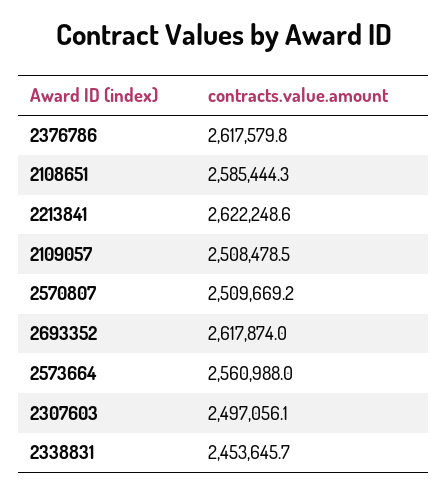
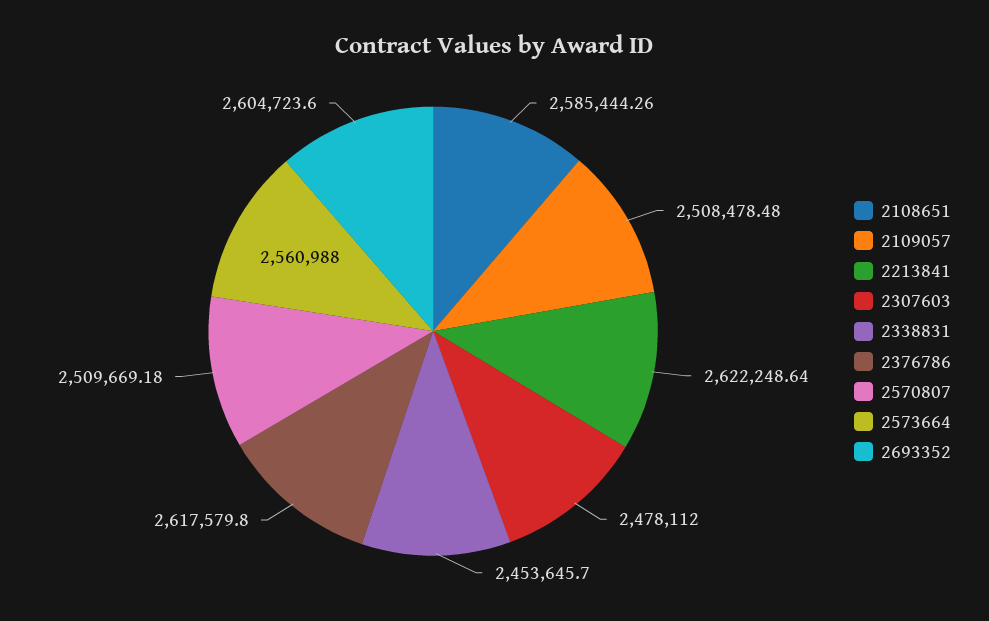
2693352: 2617874 -> 2604723.6
2307603: 2497056.1 -> 2478112

